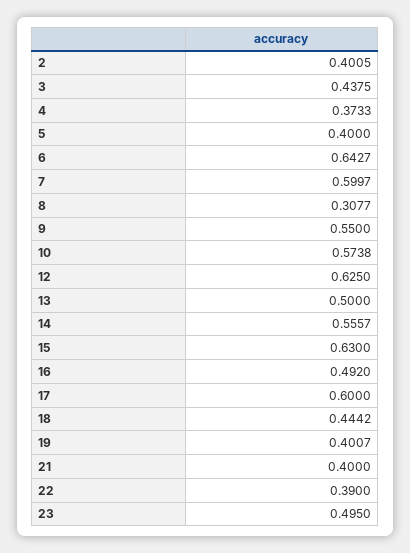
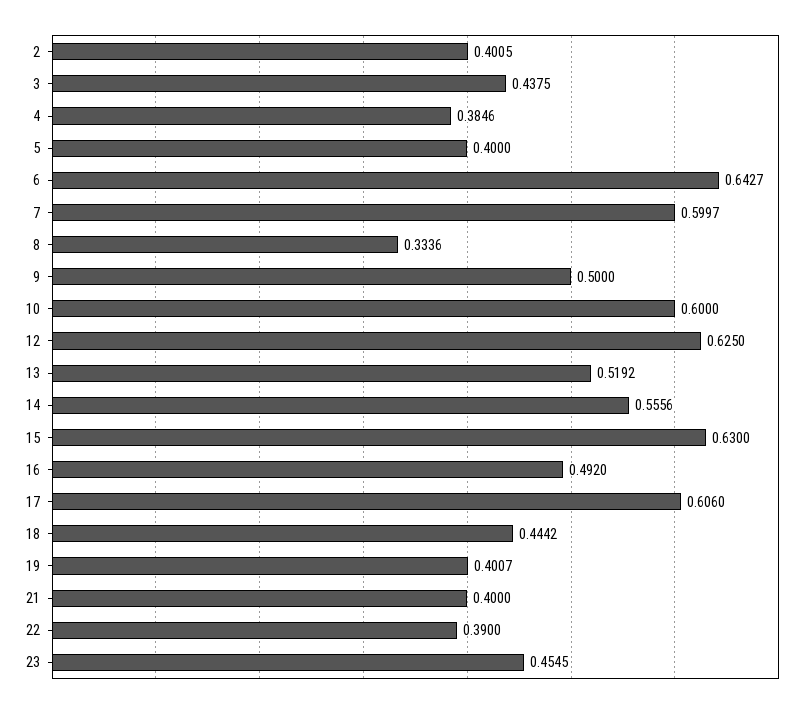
4: 0.3733 -> 0.3846
8: 0.3077 -> 0.3336
9: 0.55 -> 0.5
10: 0.5738 -> 0.6
13: 0.5 -> 0.5192
14: 0.5557 -> 0.5556
17: 0.6 -> 0.606
23: 0.495 -> 0.4545

